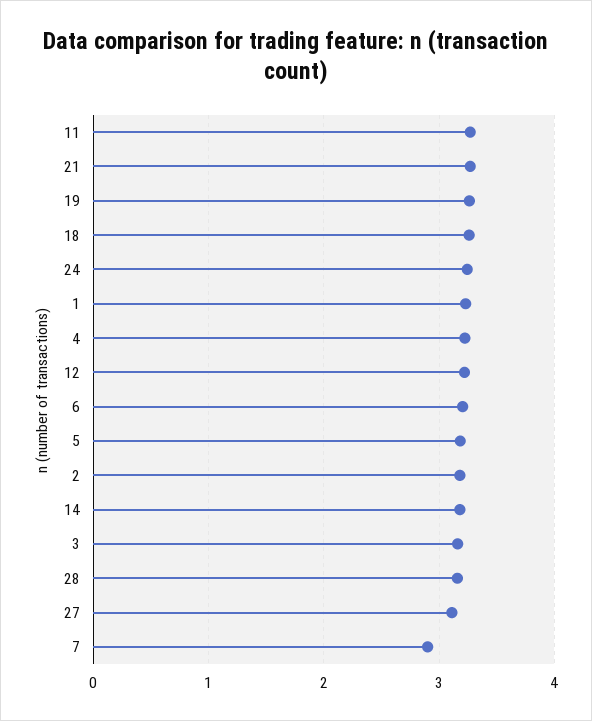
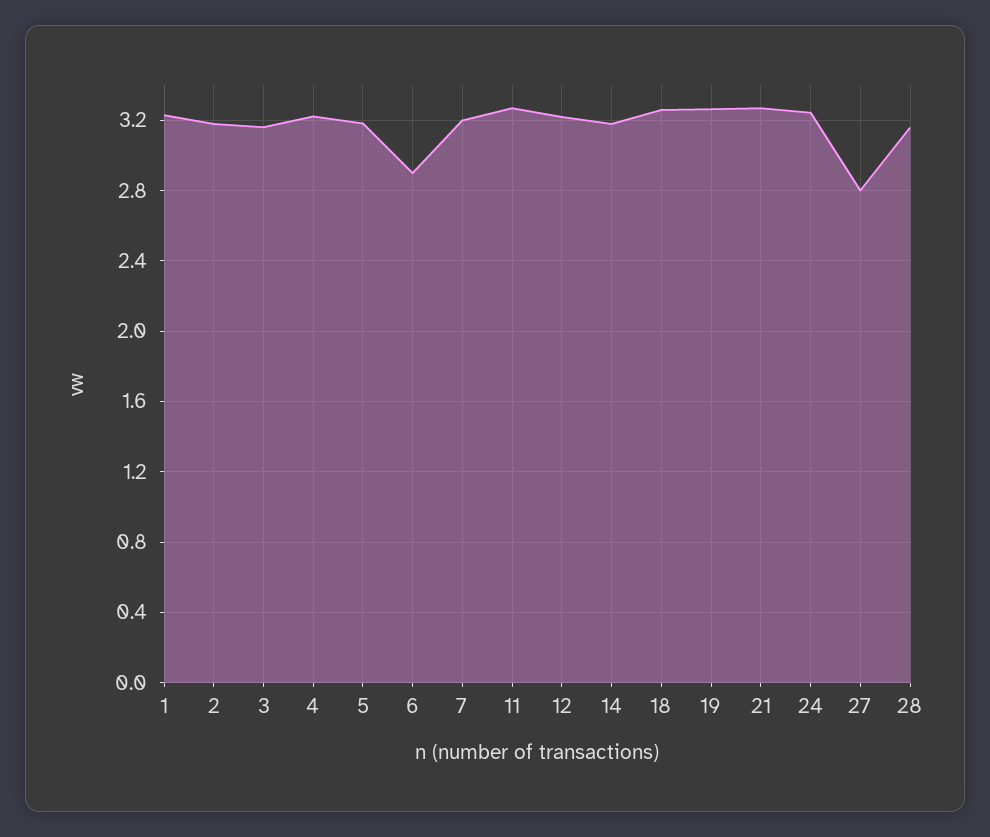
6: 3.2 -> 2.9
27: 3.1 -> 2.8
7: 2.9 -> 3.2

